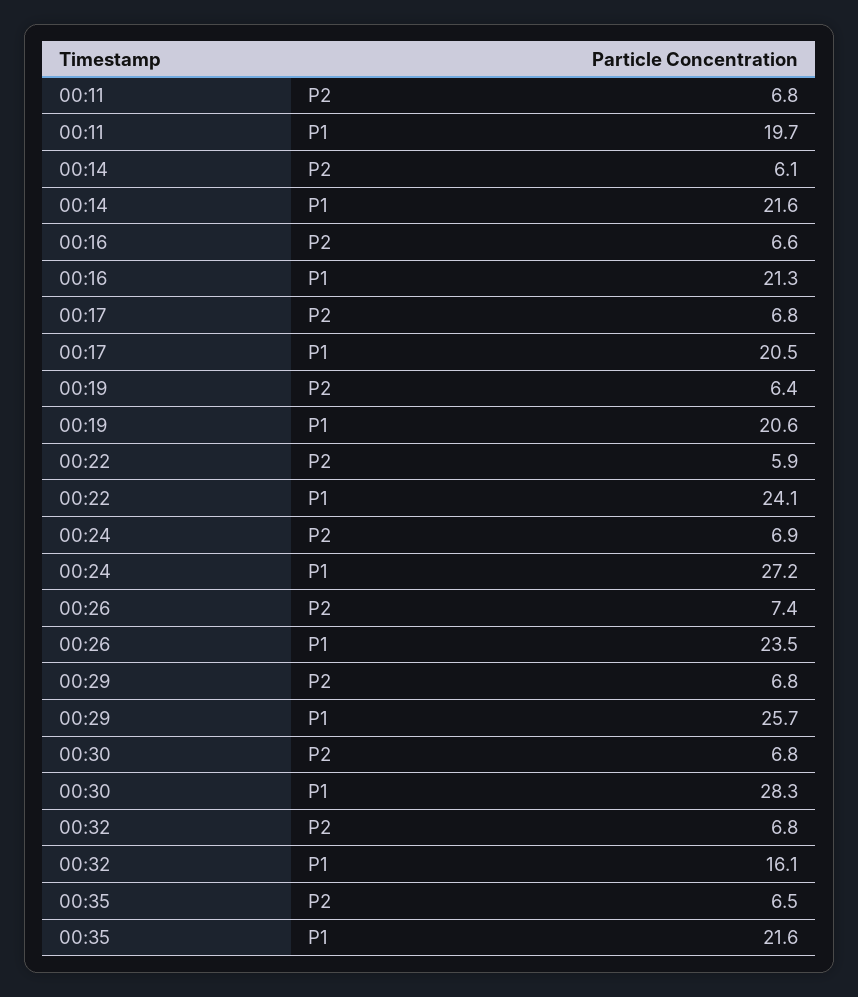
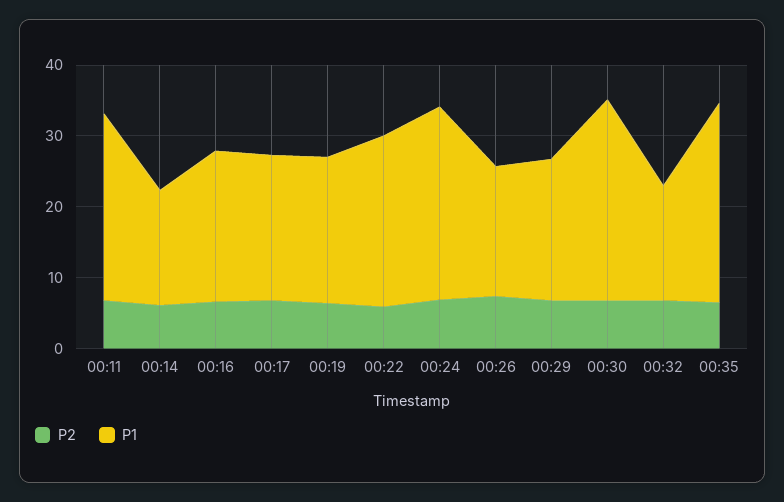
P1, 00:11: 19.7 -> 26
P1, 00:14: 21.6 -> 16
P1, 00:26: 23.5 -> 18
P1, 00:29: 25.7 -> 20
P1, 00:35: 21.6 -> 28

